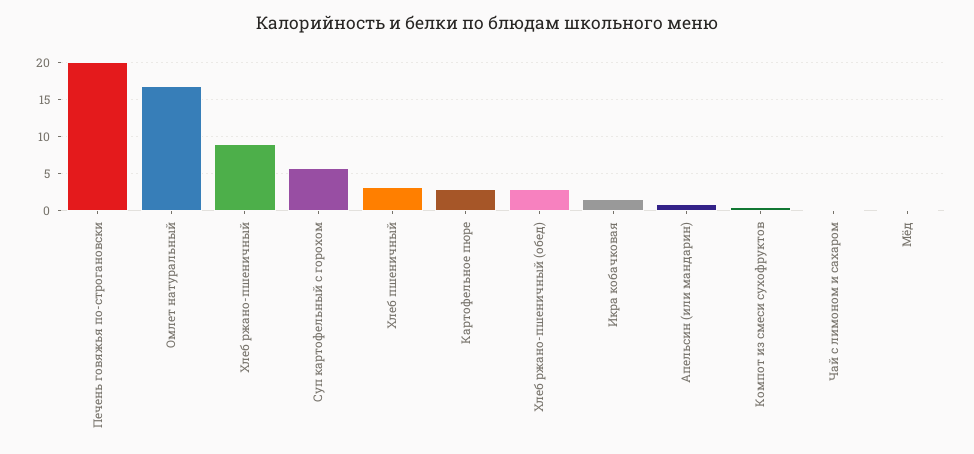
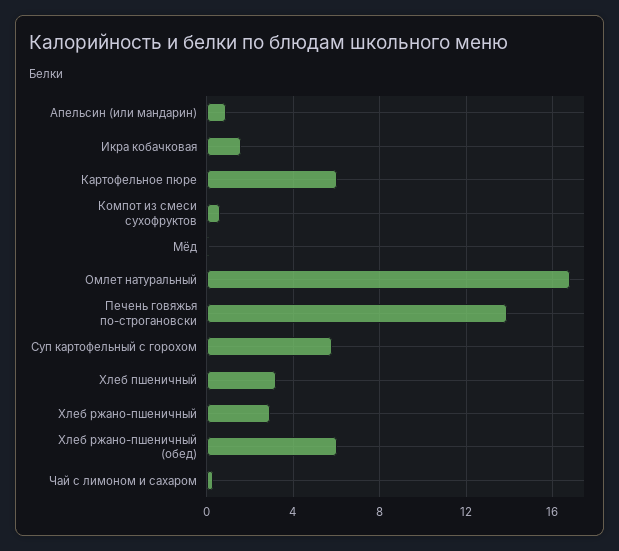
Печень говяжья по-строгановски: 20 -> 14
Хлеб ржано-пшеничный: 9 -> 3
Картофельное пюре: 3 -> 6
Хлеб ржано-пшеничный (обед): 3 -> 6

